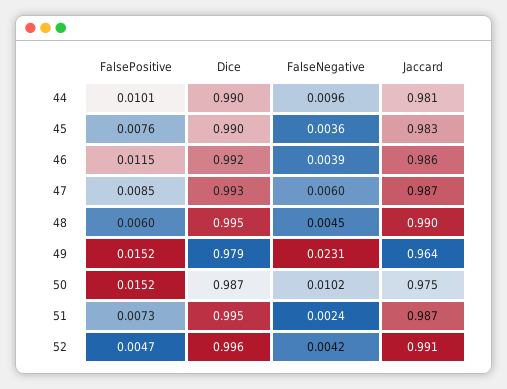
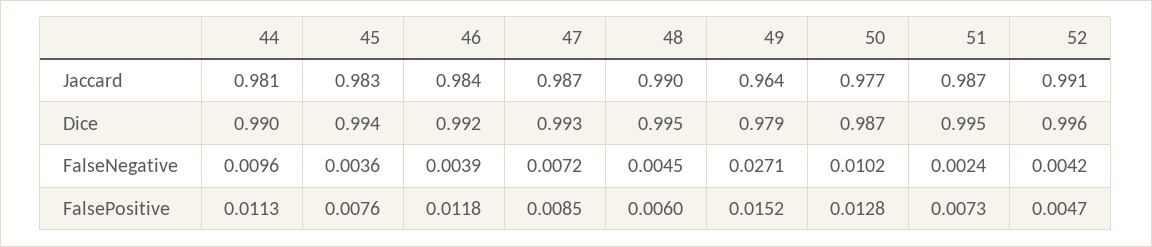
FalsePositive, 44: 0.0101 -> 0.0113
Dice, 45: 0.99 -> 0.994
FalsePositive, 46: 0.0115 -> 0.0118
Jaccard, 46: 0.986 -> 0.984
FalseNegative, 47: 0.006 -> 0.0072
FalseNegative, 49: 0.0231 -> 0.0271
FalsePositive, 50: 0.0152 -> 0.0128
Jaccard, 50: 0.975 -> 0.977

